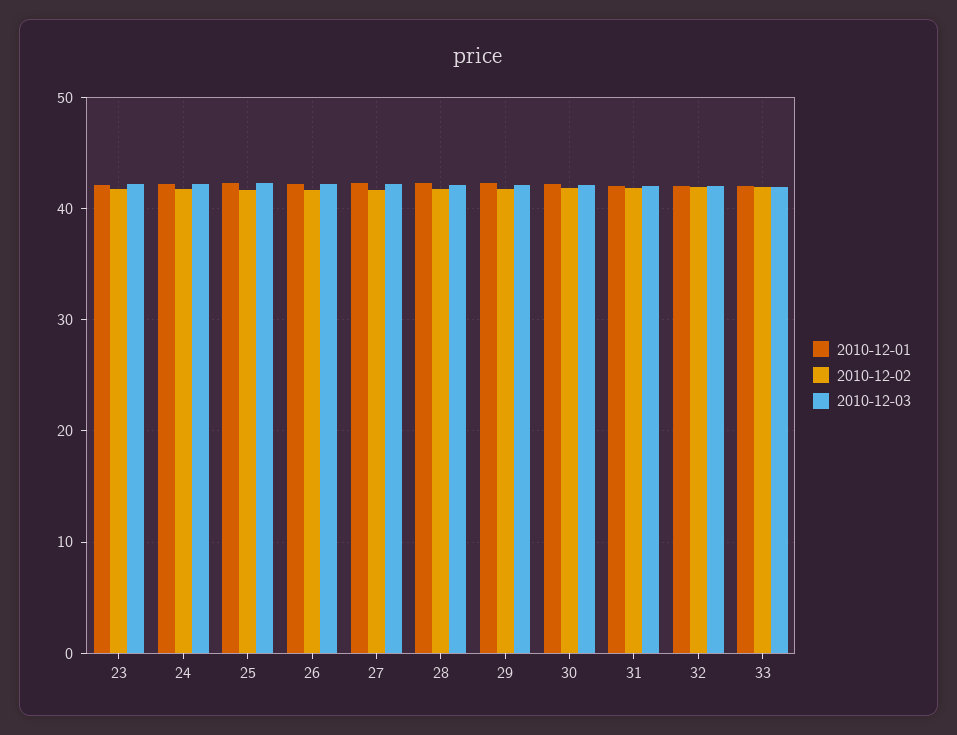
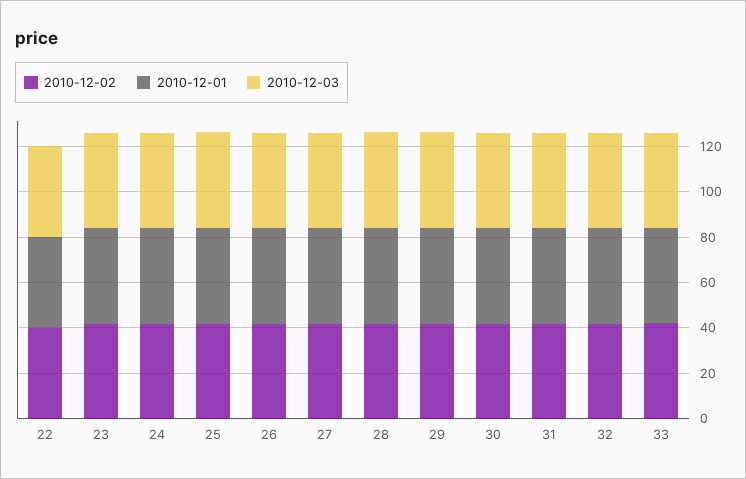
2010-12-02, 22: none -> 40
2010-12-01, 22: none -> 40
2010-12-03, 22: none -> 40

